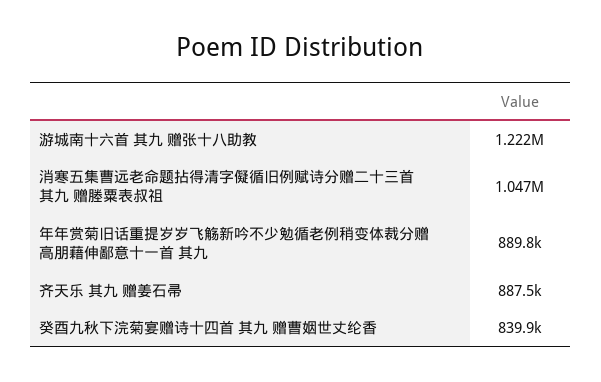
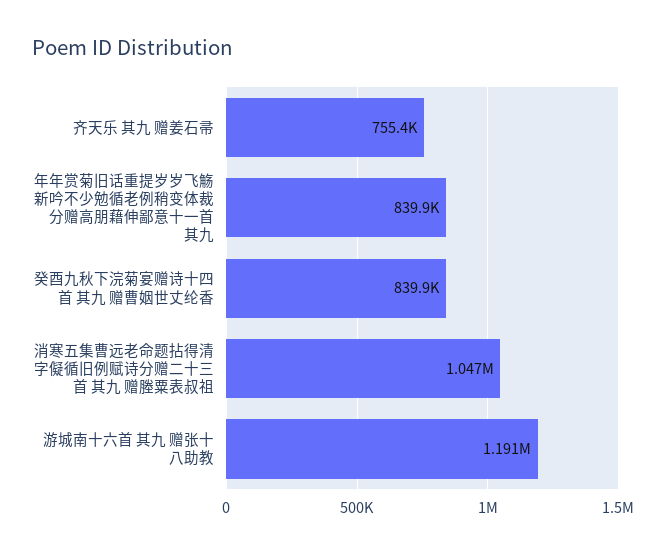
游城南十六首 其九 赠张十八助教: 1222000 -> 1191000
年年赏菊旧话重提岁岁飞觞新吟不少勉循老例稍变体裁分赠高朋藉伸鄙意十一首 其九: 889800 -> 839900
齐天乐 其九 赠姜石帚: 887500 -> 755400

